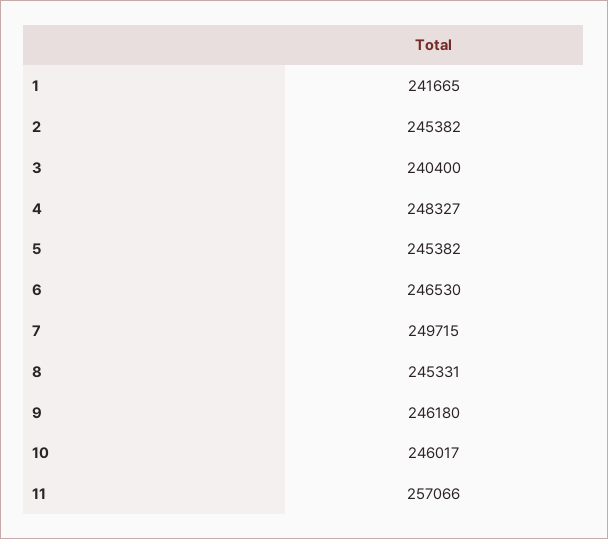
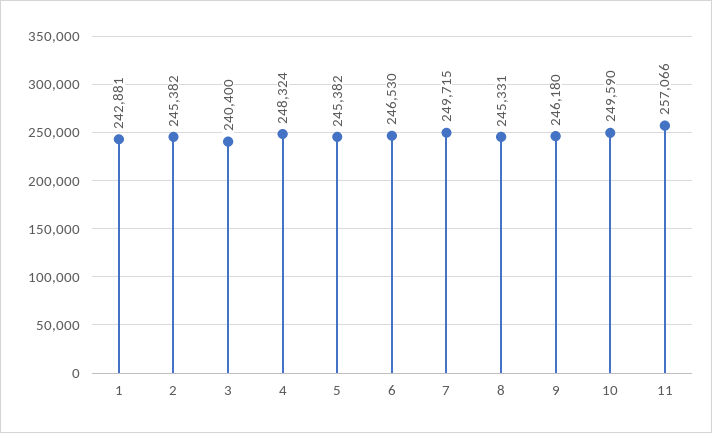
1: 241665 -> 242881
4: 248327 -> 248324
10: 246017 -> 249590

